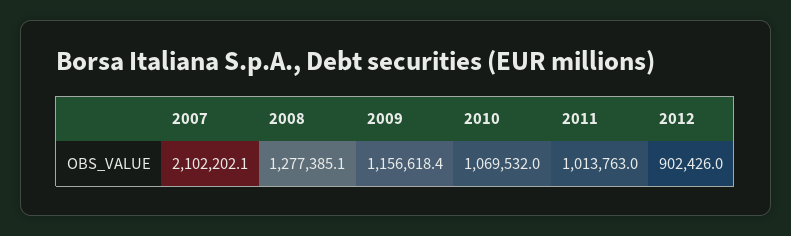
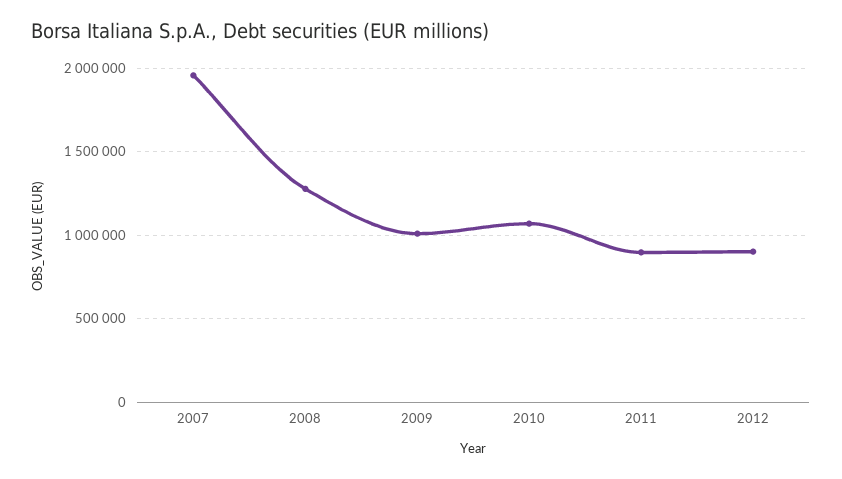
2007: 2102202.1 -> 1950000
2009: 1156618.4 -> 1000000
2011: 1013763 -> 900000

